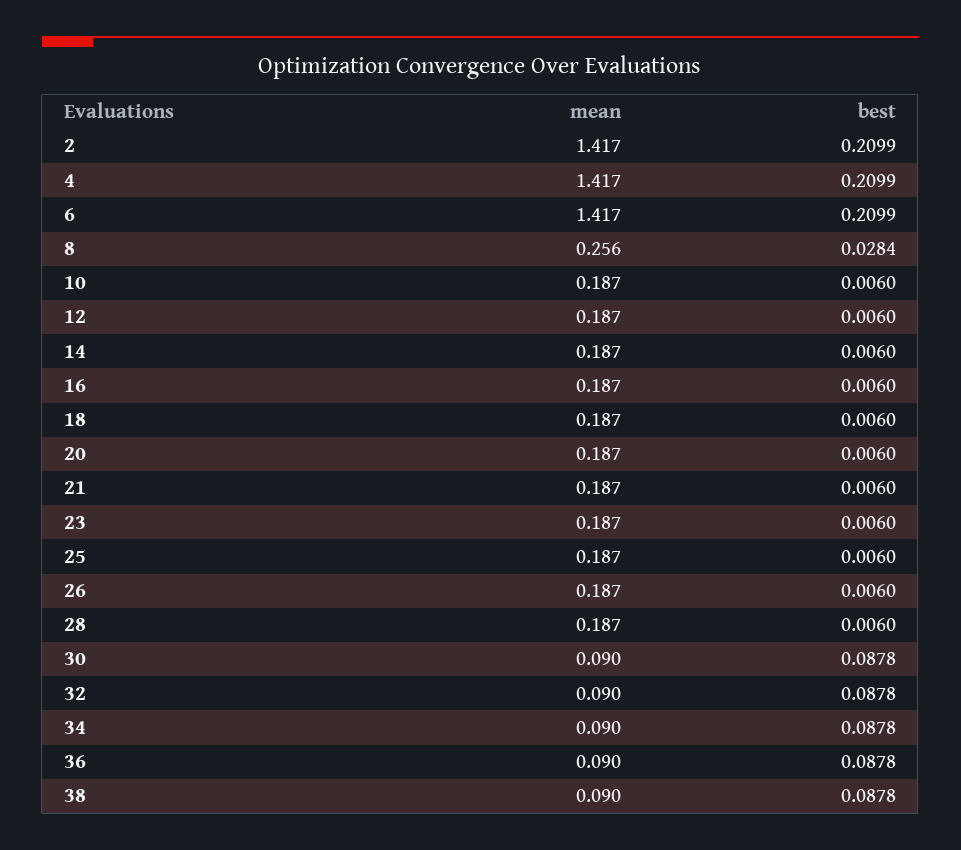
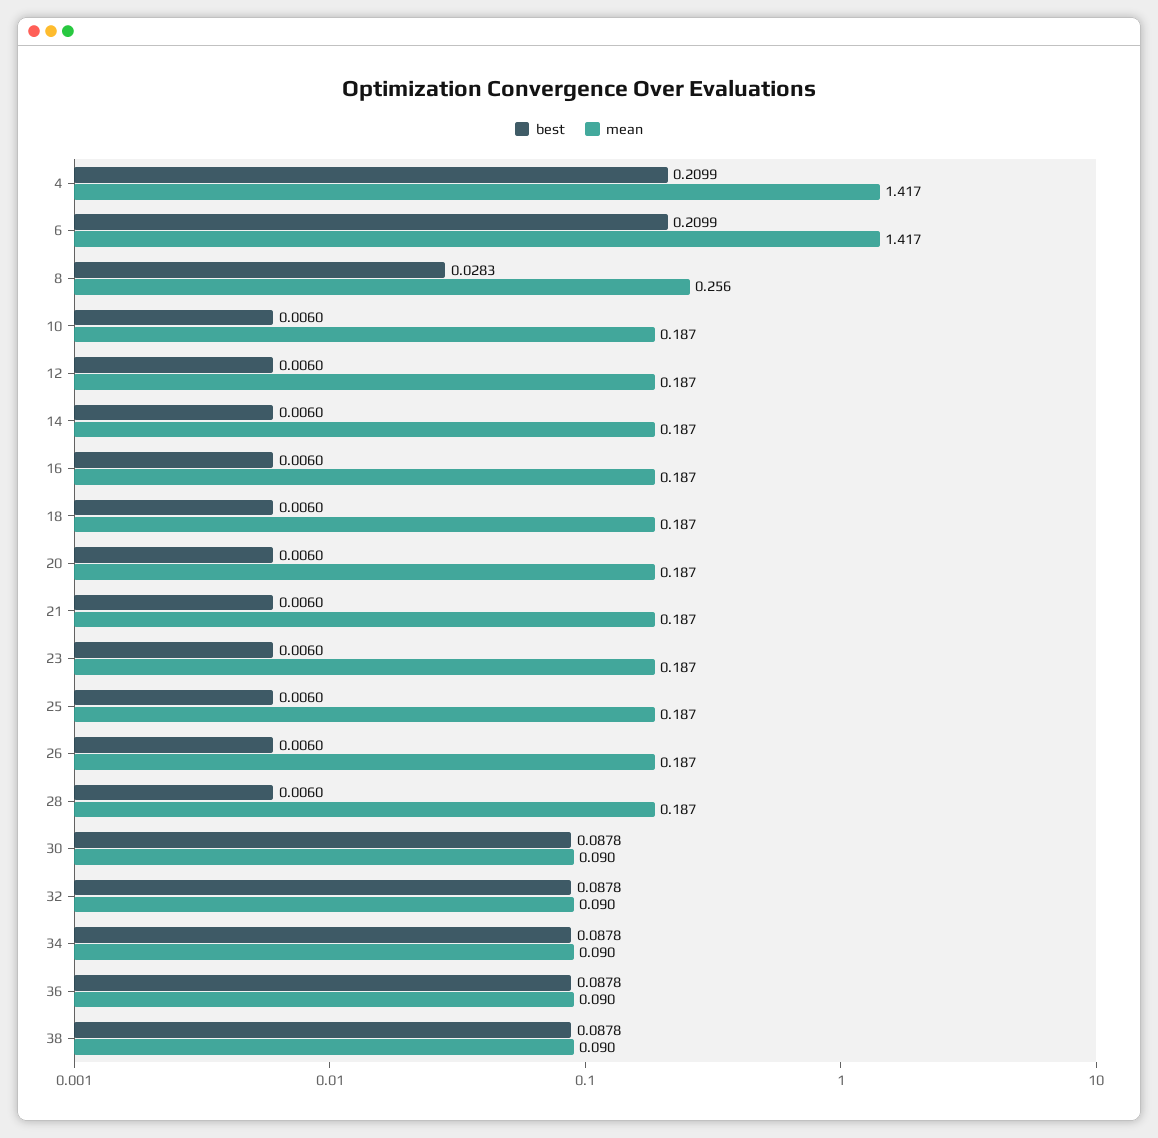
mean, 2: 1.417 -> none
best, 2: 0.2099 -> none
best, 8: 0.0284 -> 0.0283

